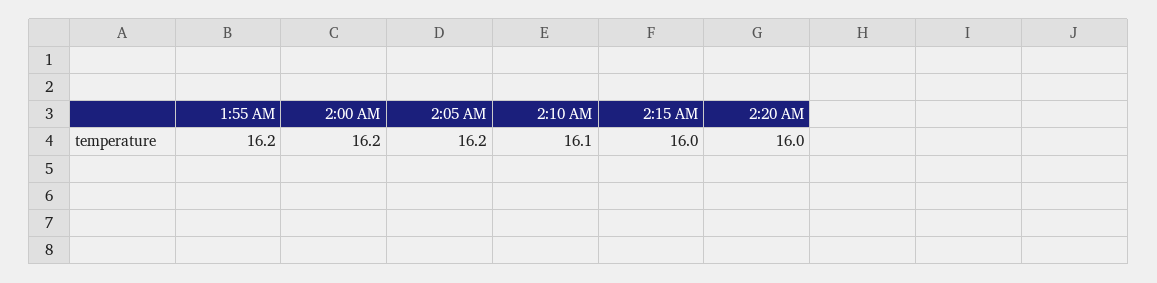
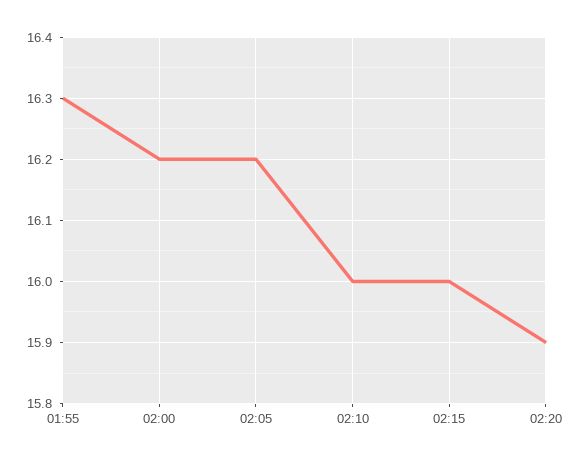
1:55 AM: 16.2 -> 16.3
2:10 AM: 16.1 -> 16
2:20 AM: 16 -> 15.9

